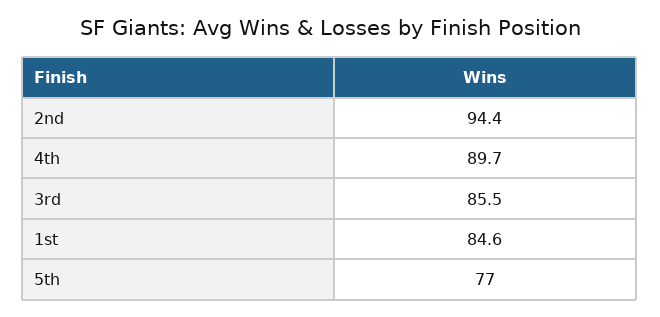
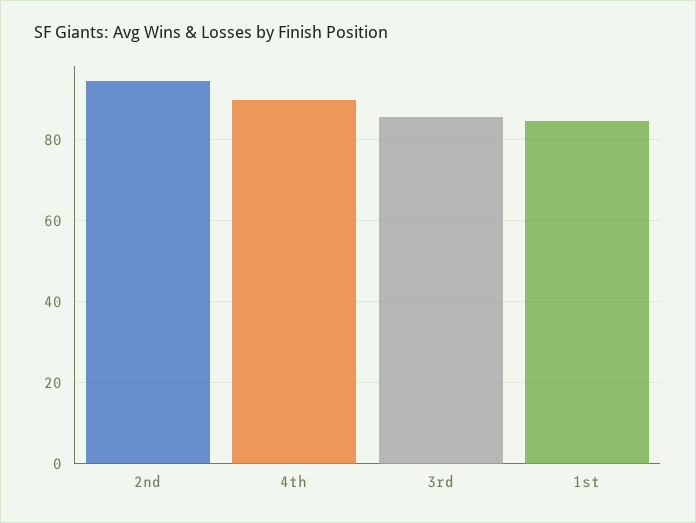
5th: 77 -> none

